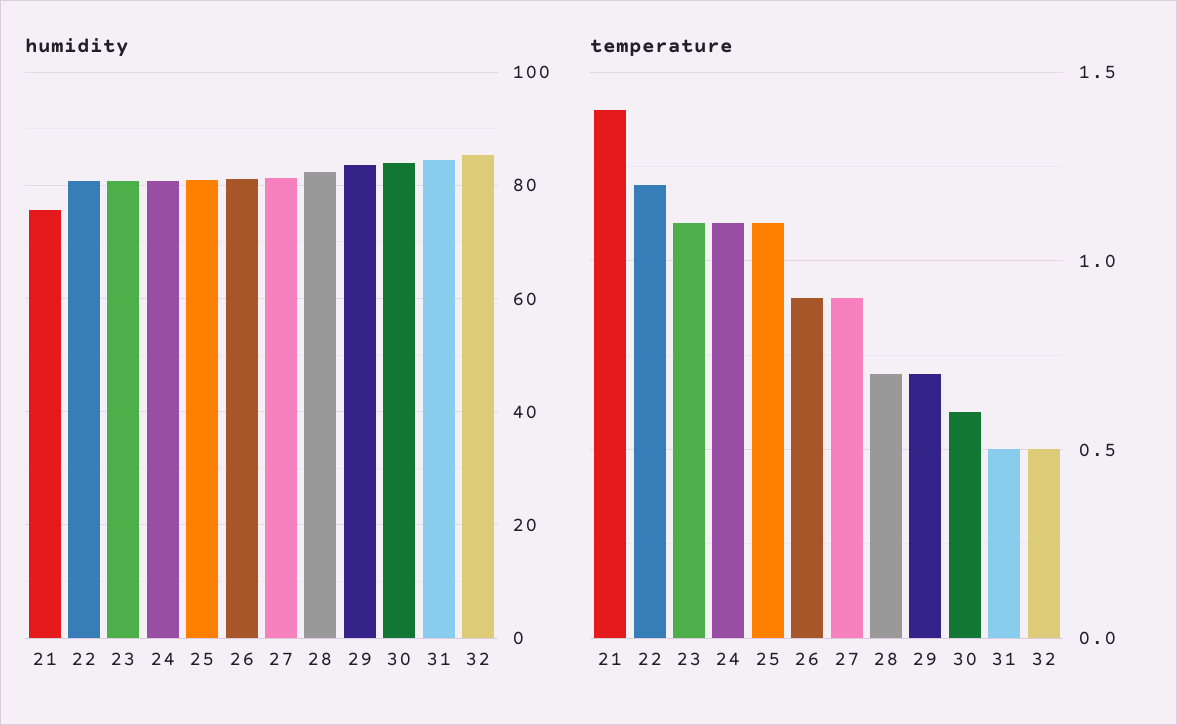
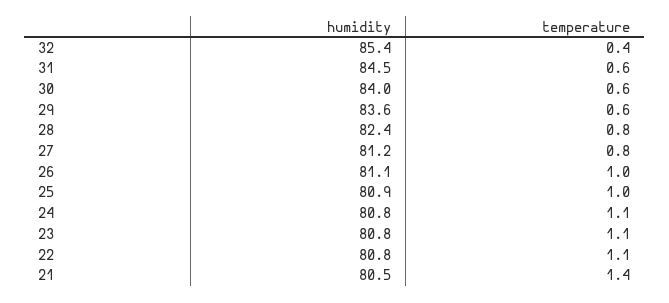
humidity, 21: 76 -> 80.5
temperature, 22: 1.2 -> 1.1
temperature, 25: 1.1 -> 1
temperature, 26: 0.9 -> 1
temperature, 27: 0.9 -> 0.8
temperature, 28: 0.7 -> 0.8
temperature, 29: 0.7 -> 0.6
temperature, 31: 0.5 -> 0.6
temperature, 32: 0.5 -> 0.4

